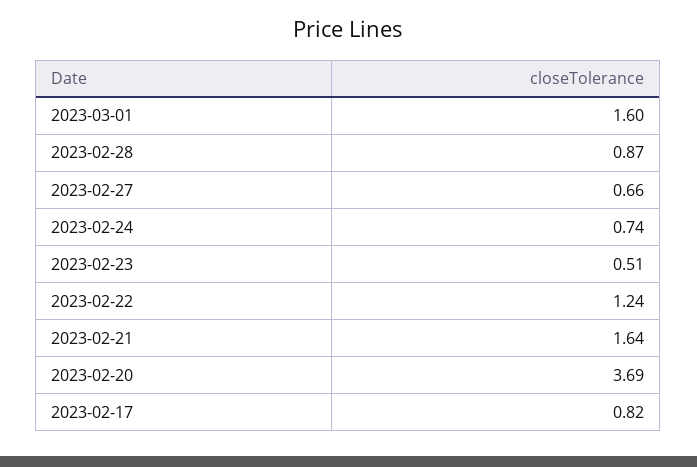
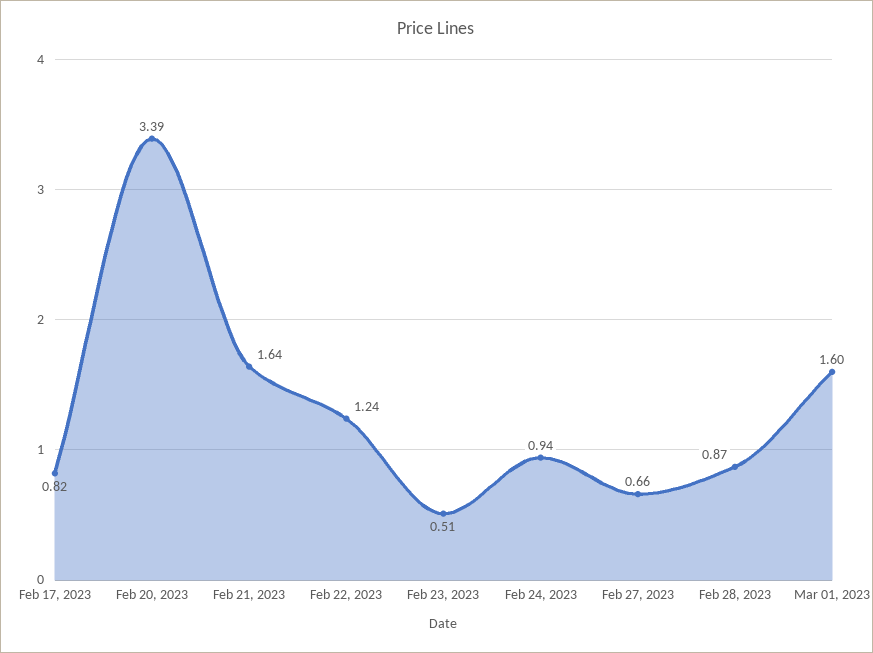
2023-02-24: 0.74 -> 0.94
2023-02-20: 3.69 -> 3.39

